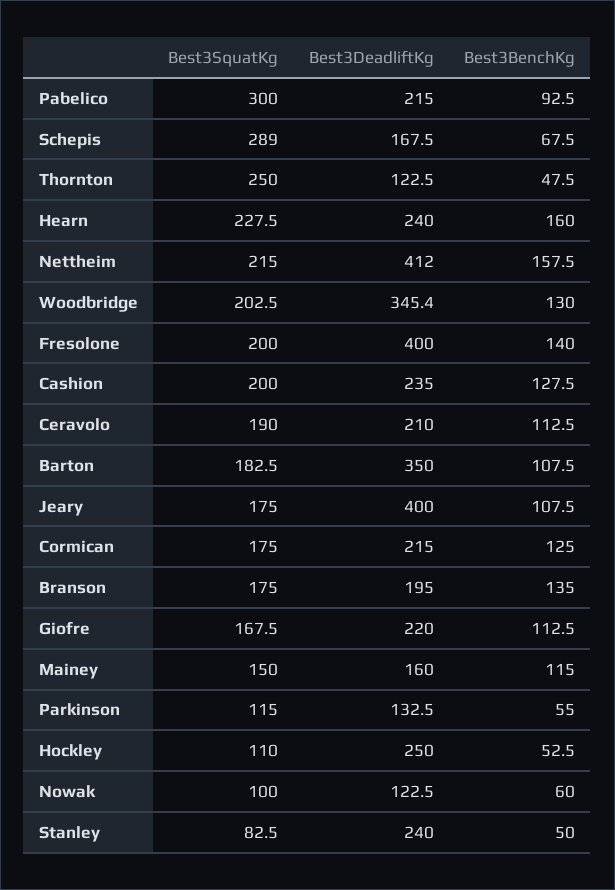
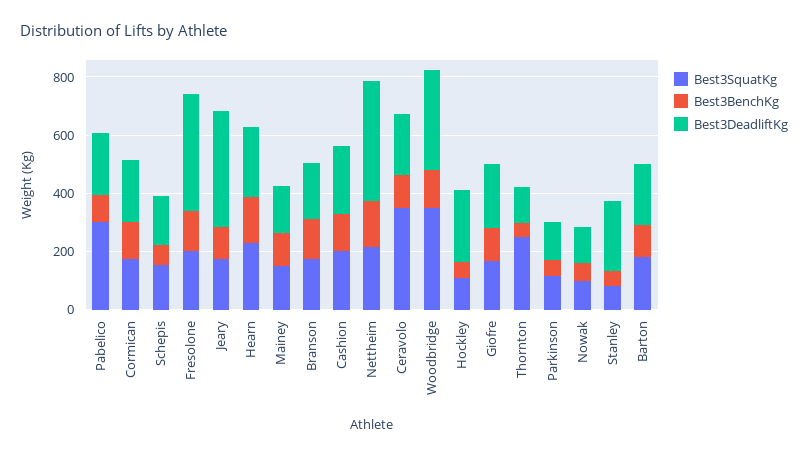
Best3SquatKg, Schepis: 289 -> 150
Best3SquatKg, Woodbridge: 202.5 -> 350
Best3SquatKg, Ceravolo: 190 -> 350
Best3DeadliftKg, Barton: 350 -> 200

